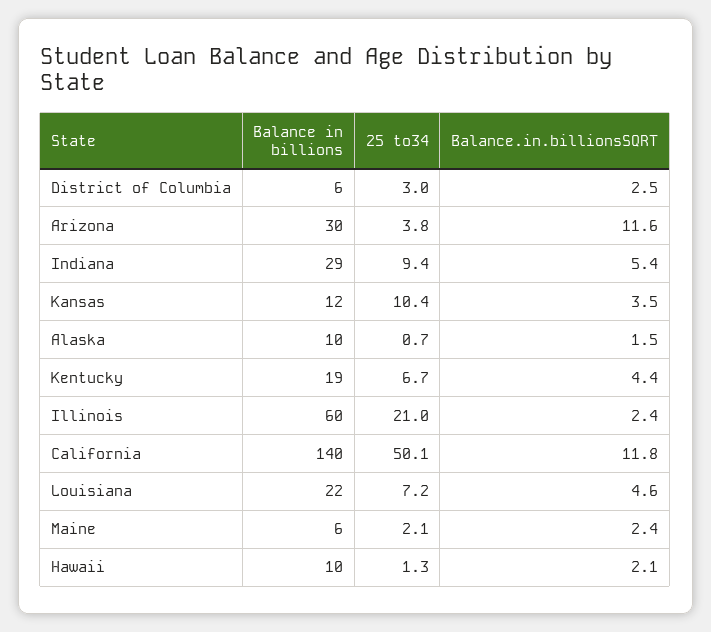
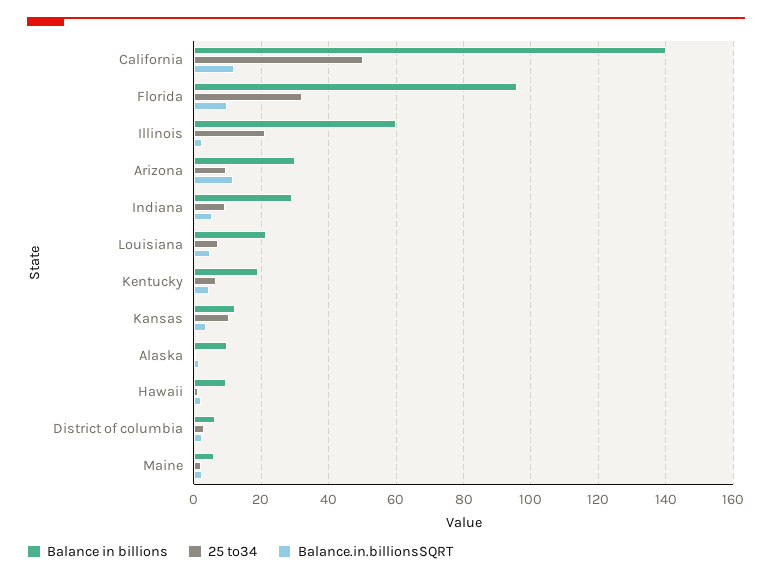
25 to34, Arizona: 3.8 -> 10
Balance in billions, Florida: none -> 96
25 to34, Florida: none -> 32
Balance.in.billionsSQRT, Florida: none -> 10

